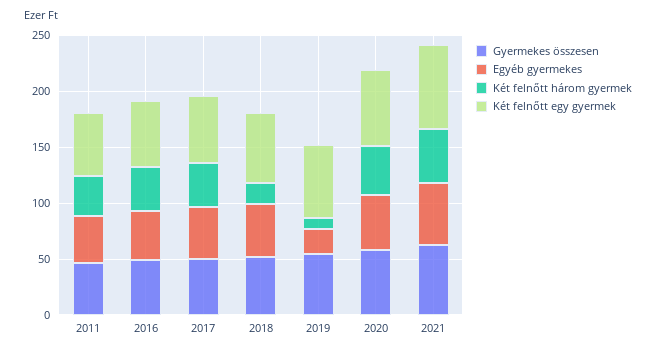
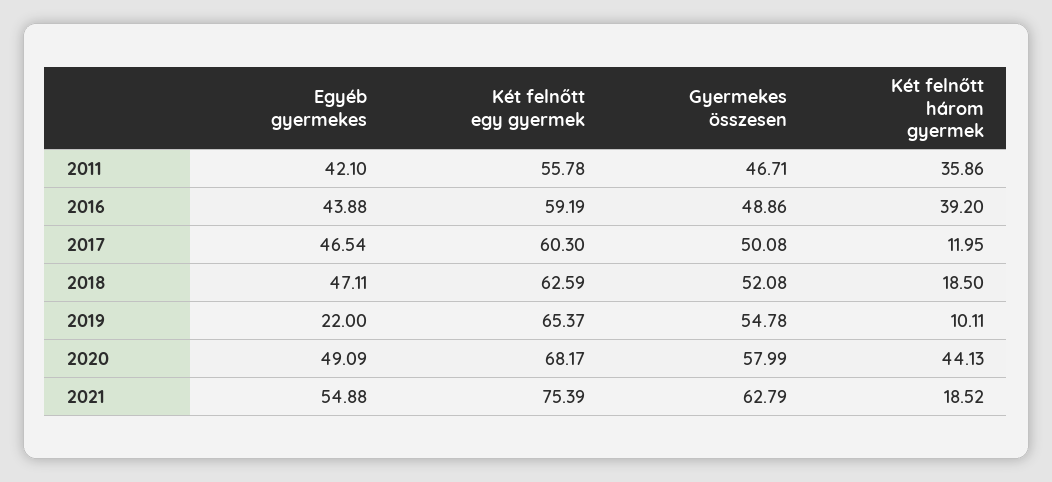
Két felnőtt három gyermek, 2017: 40 -> 11.95
Két felnőtt három gyermek, 2021: 50 -> 18.52

